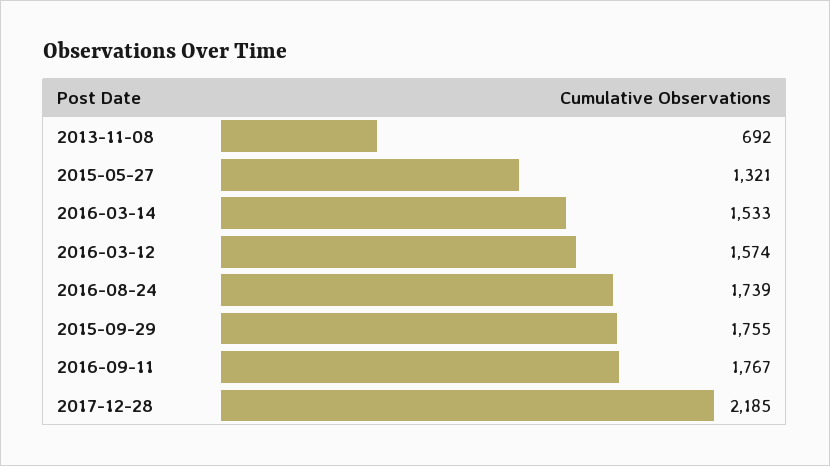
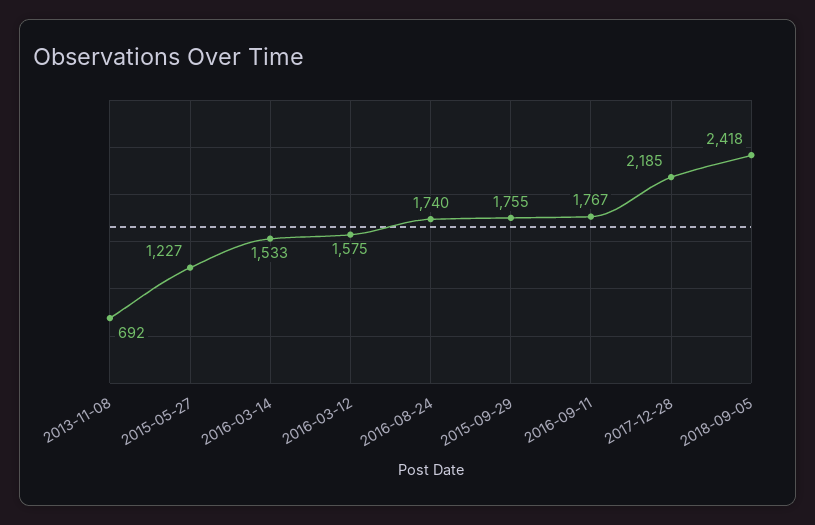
2015-05-27: 1321 -> 1227
2016-03-12: 1574 -> 1575
2016-08-24: 1739 -> 1740
2018-09-05: none -> 2418

